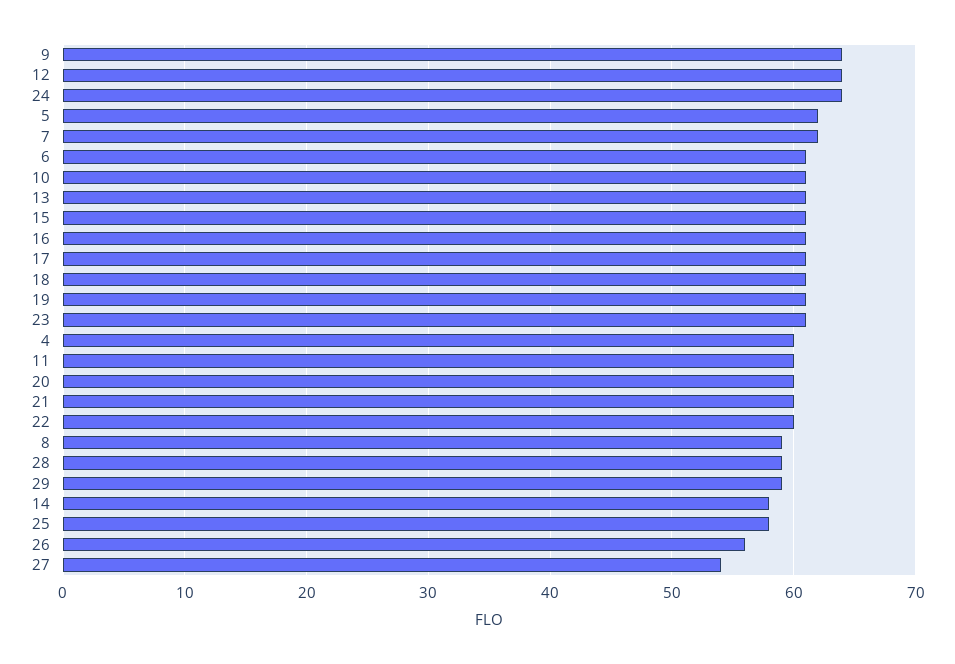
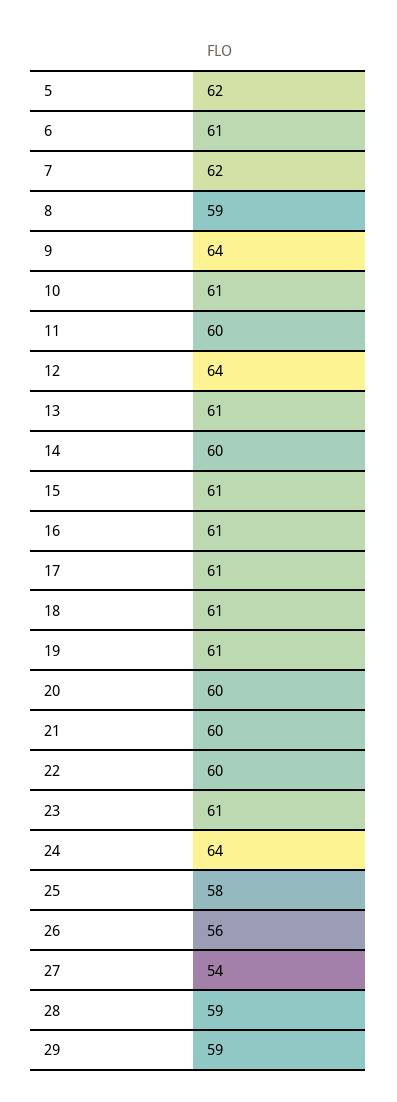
4: 60 -> none
14: 58 -> 60

